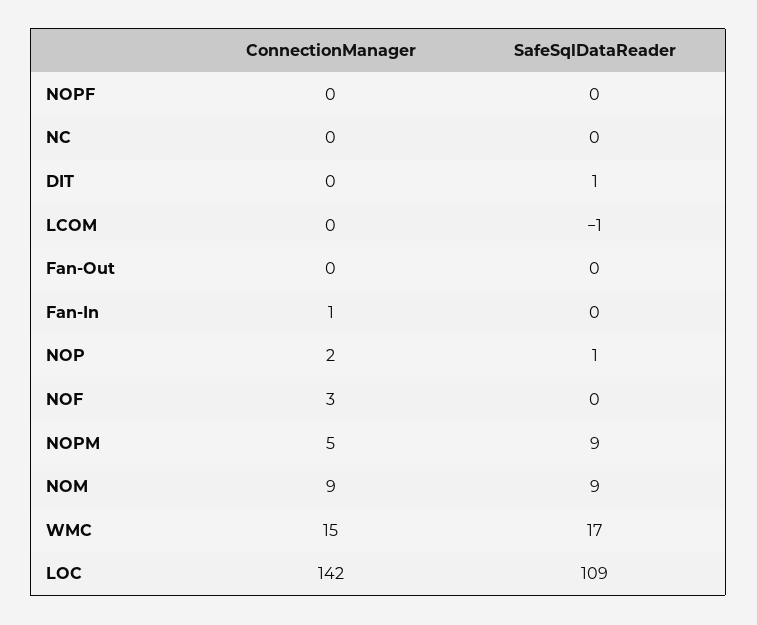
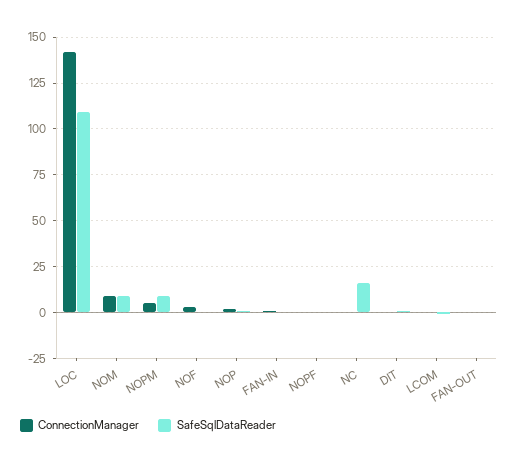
SafeSqlDataReader, NC: 0 -> 15
ConnectionManager, WMC: 15 -> none
SafeSqlDataReader, WMC: 17 -> none

